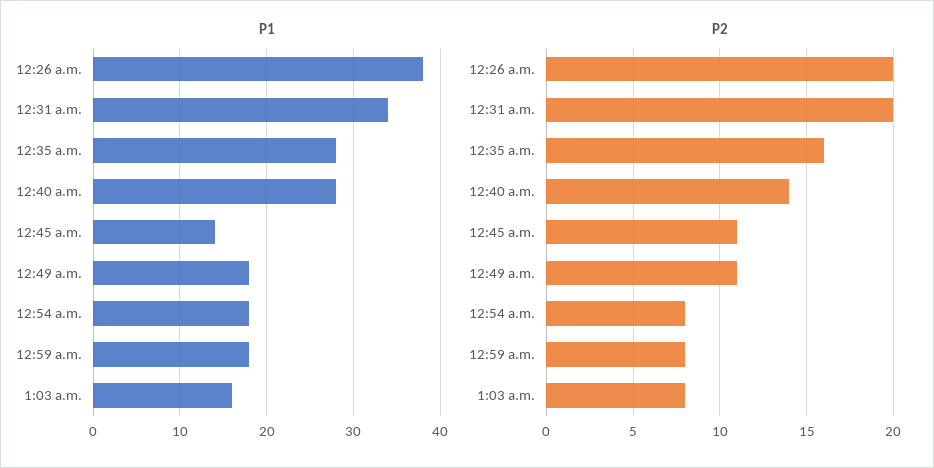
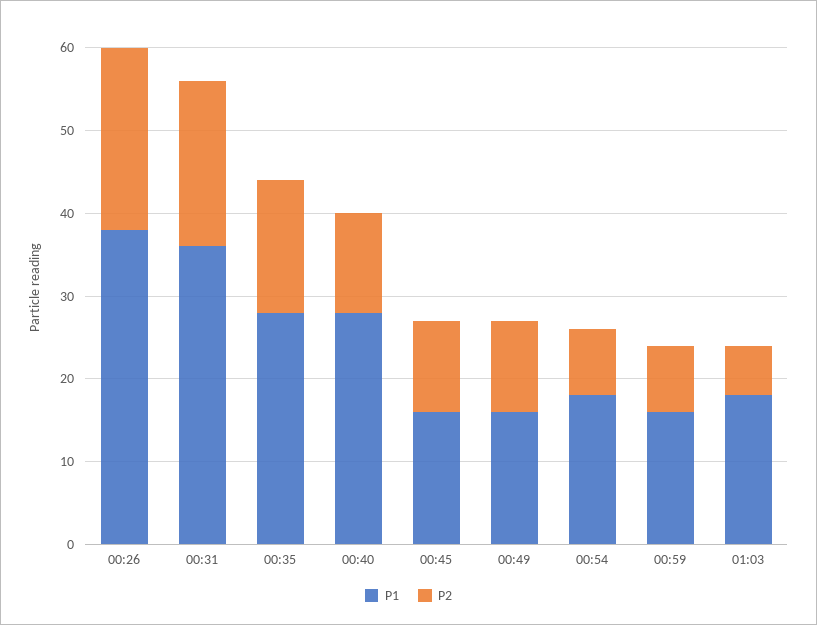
P1, 12:31 a.m.: 34 -> 36
P1, 12:45 a.m.: 14 -> 16
P1, 12:49 a.m.: 18 -> 16
P1, 12:59 a.m.: 18 -> 16
P1, 1:03 a.m.: 16 -> 18
P2, 12:26 a.m.: 20 -> 22
P2, 12:40 a.m.: 14 -> 12
P2, 1:03 a.m.: 8 -> 6

